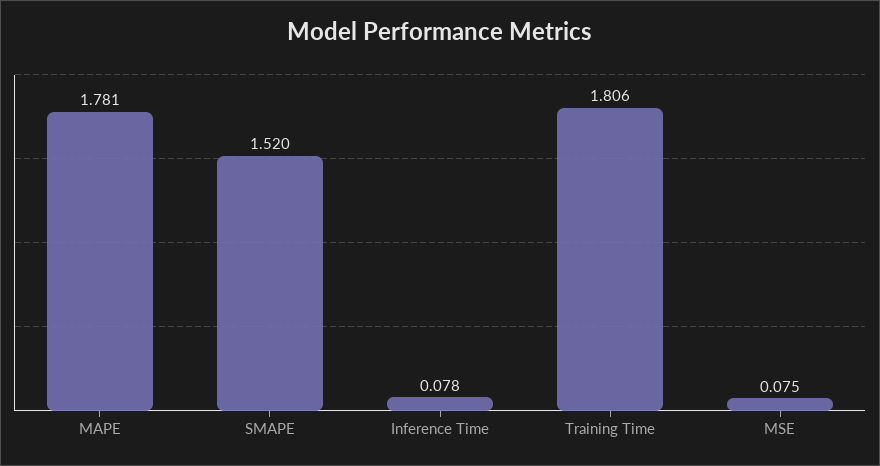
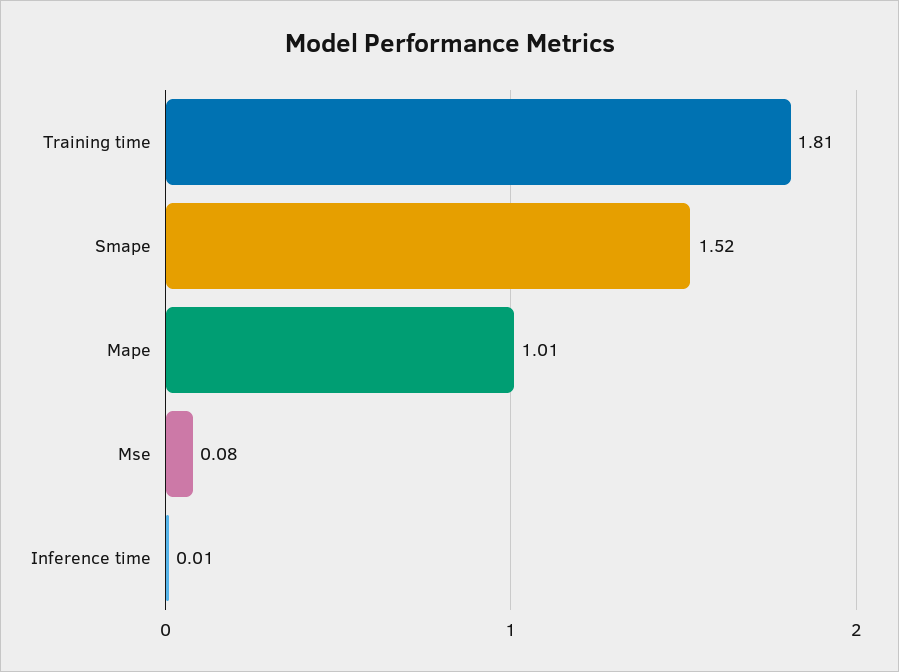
MAPE: 1.781 -> 1.01
Inference Time: 0.078 -> 0.01

